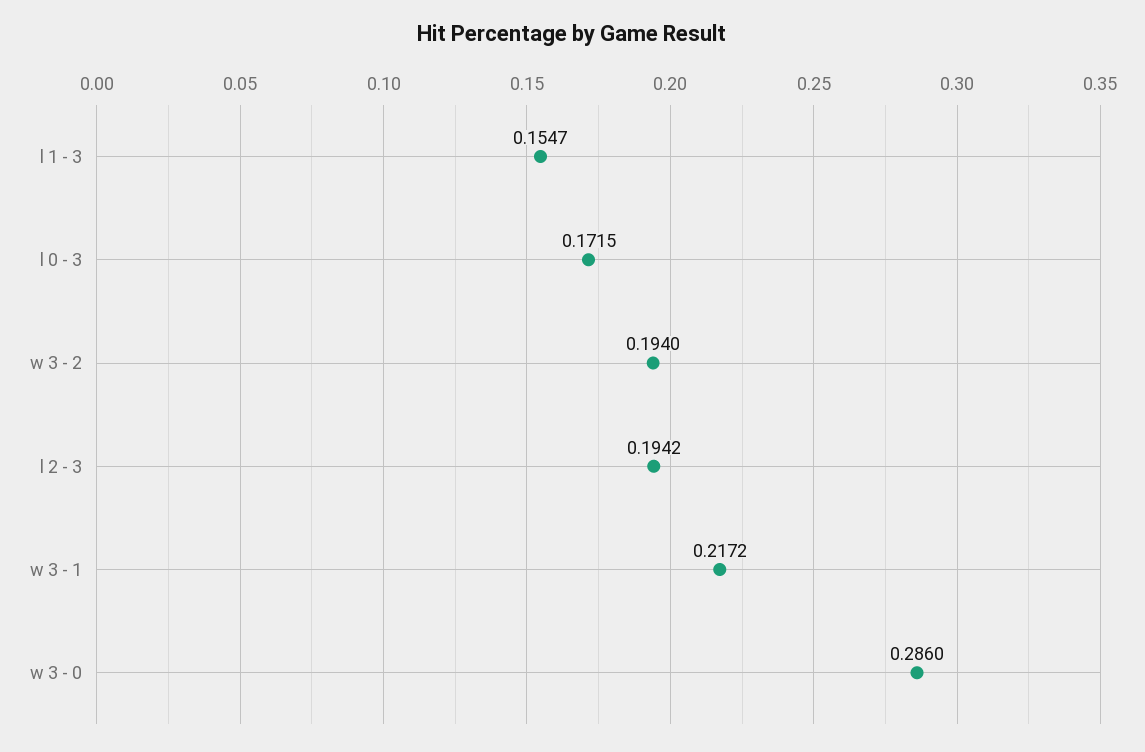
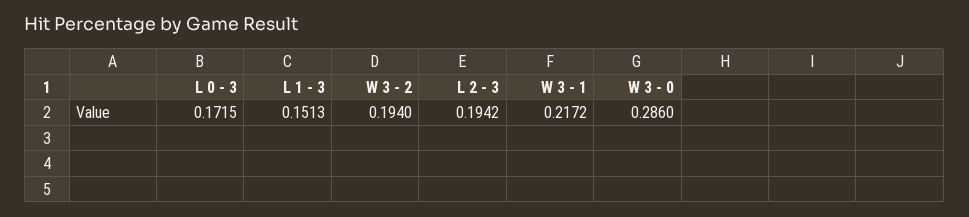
l 1 - 3: 0.1547 -> 0.1513

